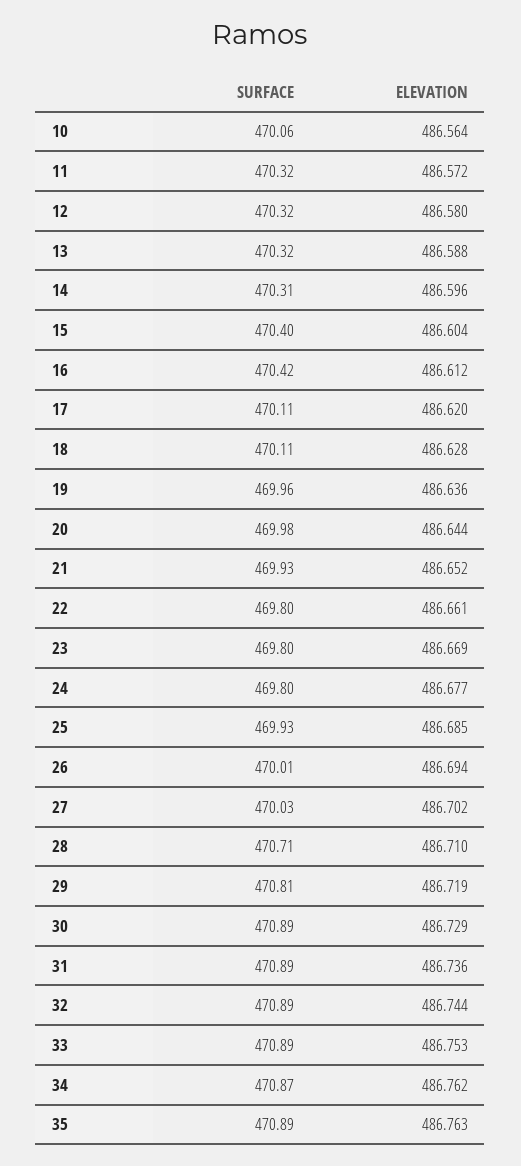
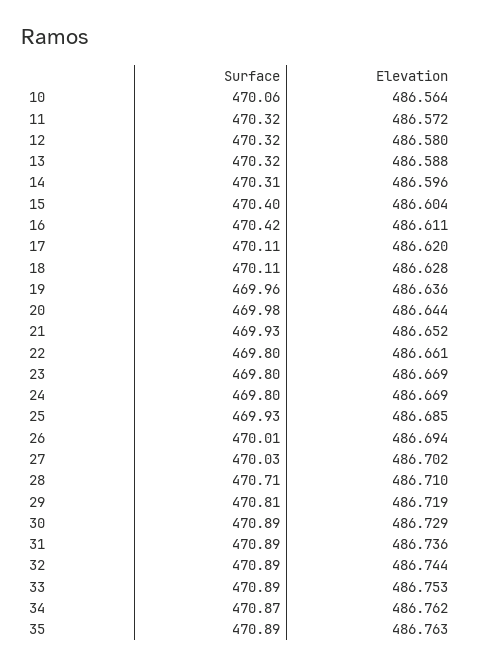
ELEVATION, 16: 486.612 -> 486.611
ELEVATION, 24: 486.677 -> 486.669

